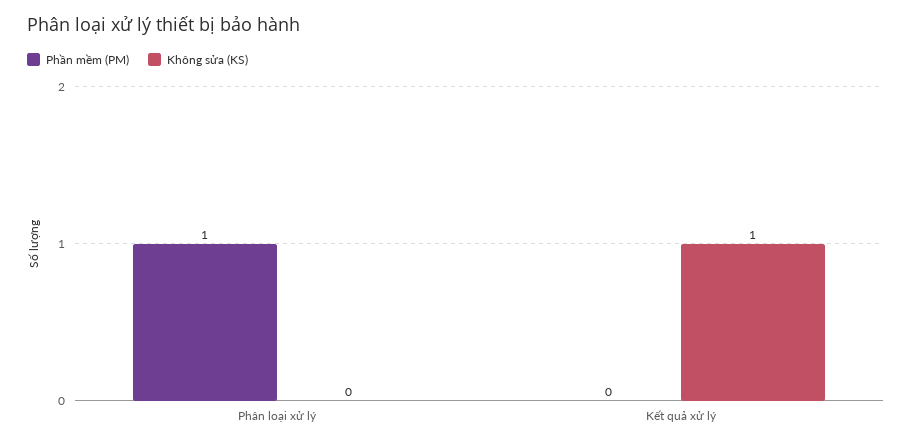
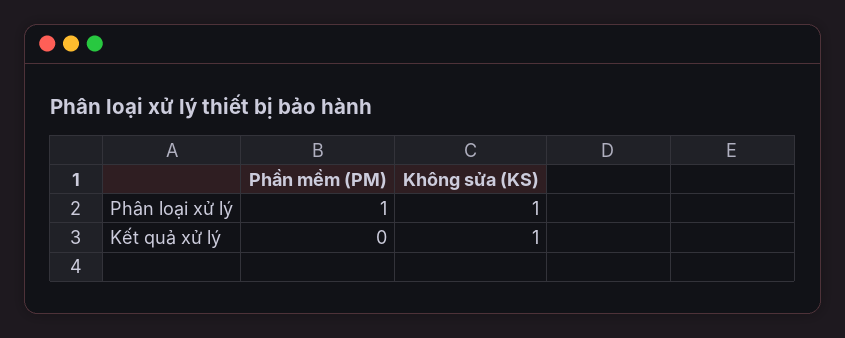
Không sửa (KS), Phân loại xử lý: 0 -> 1

